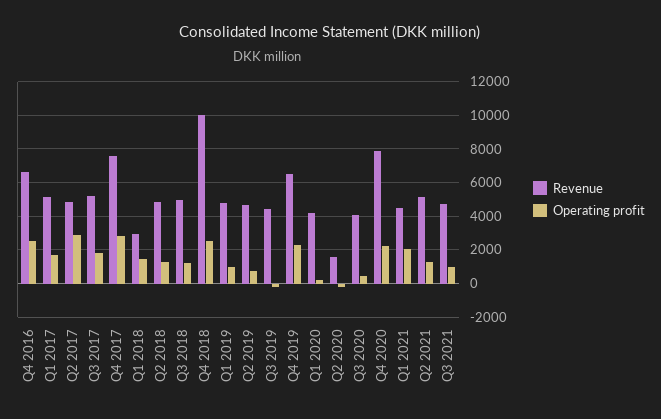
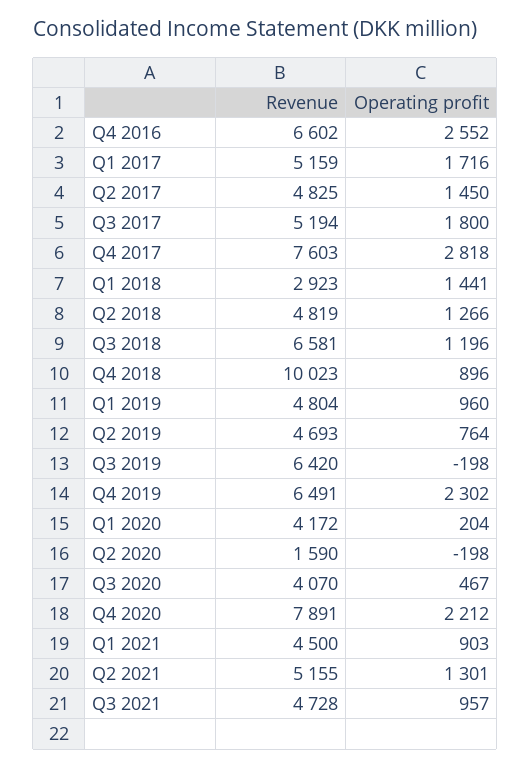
Operating profit, Q2 2017: 3000 -> 1450
Revenue, Q3 2018: 5000 -> 6581
Operating profit, Q4 2018: 2500 -> 896
Revenue, Q3 2019: 4500 -> 6420
Operating profit, Q1 2021: 2000 -> 903

